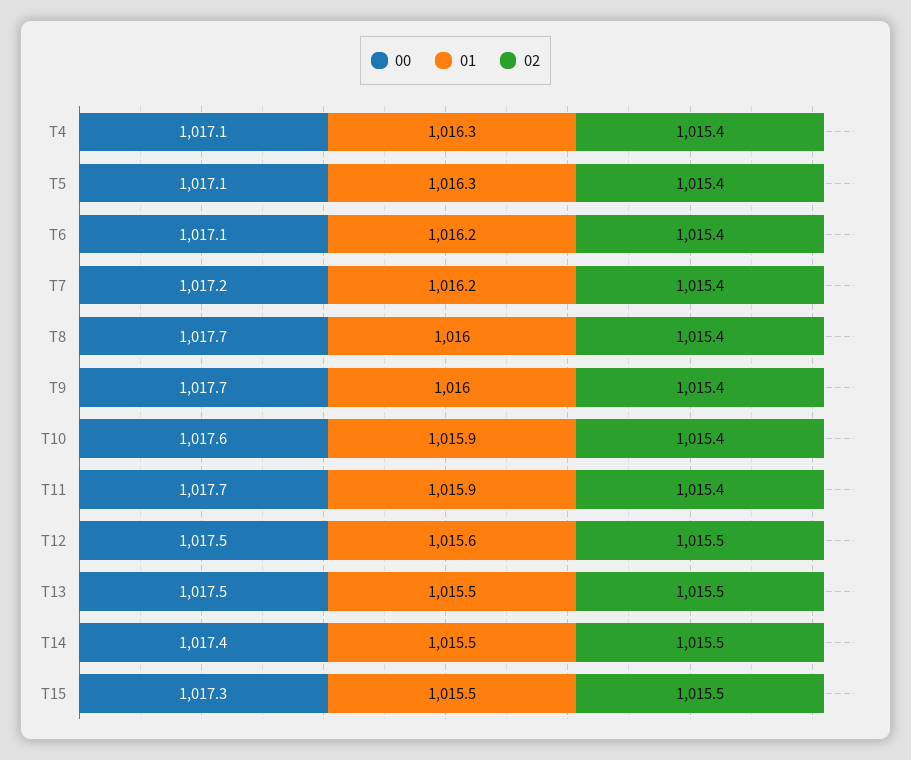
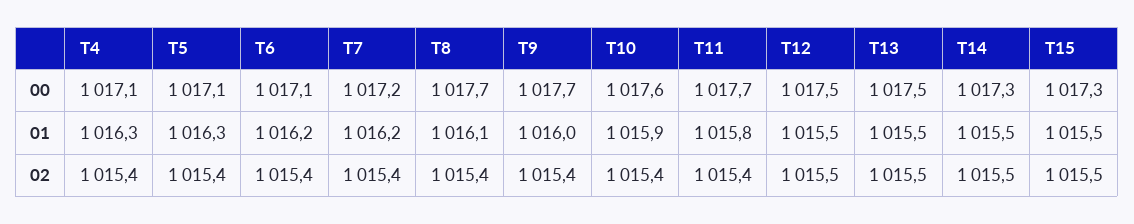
01, T8: 1016 -> 1016.1
01, T11: 1015.9 -> 1015.8
01, T12: 1015.6 -> 1015.5
00, T14: 1017.4 -> 1017.3

